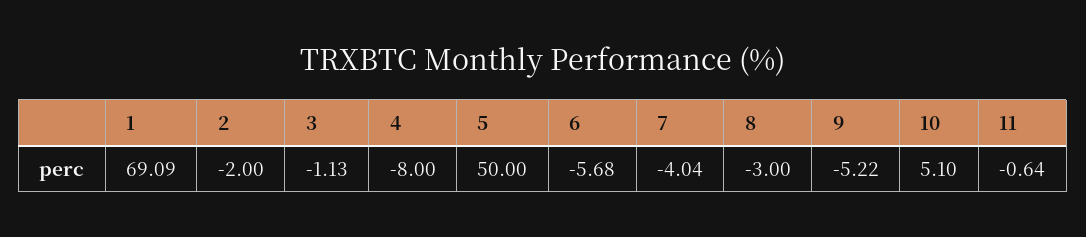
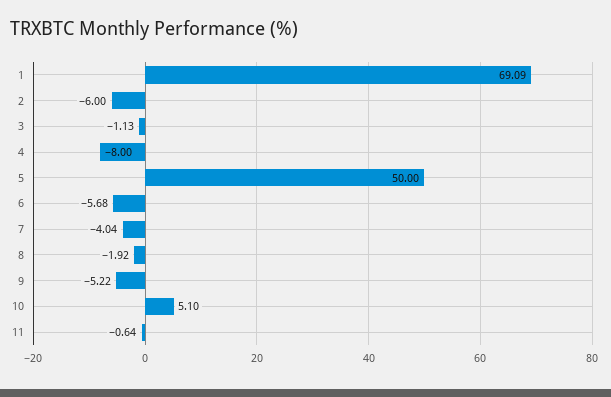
2: -2 -> -6
8: -3 -> -1.92

